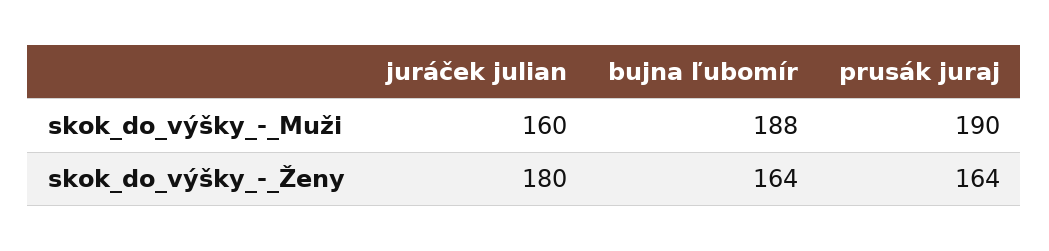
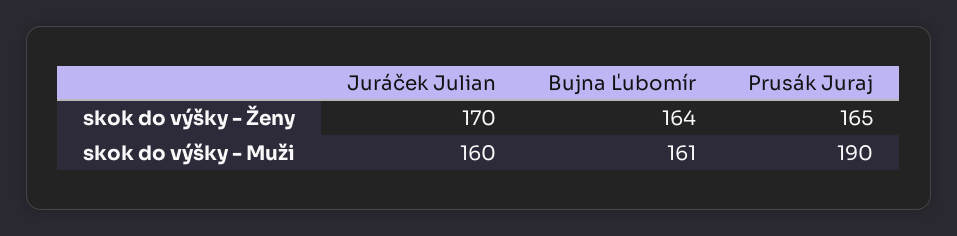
bujna ľubomír, skok_do_výšky_-_Muži: 188 -> 161
juráček julian, skok_do_výšky_-_Ženy: 180 -> 170
prusák juraj, skok_do_výšky_-_Ženy: 164 -> 165

